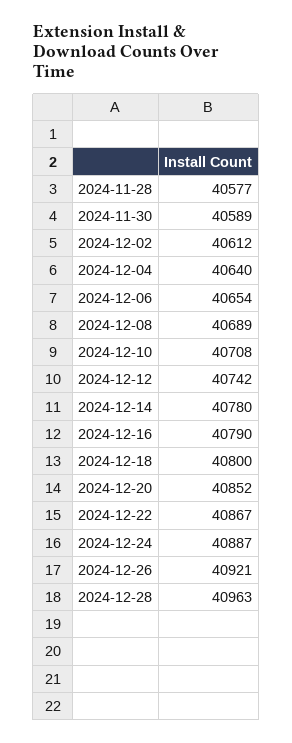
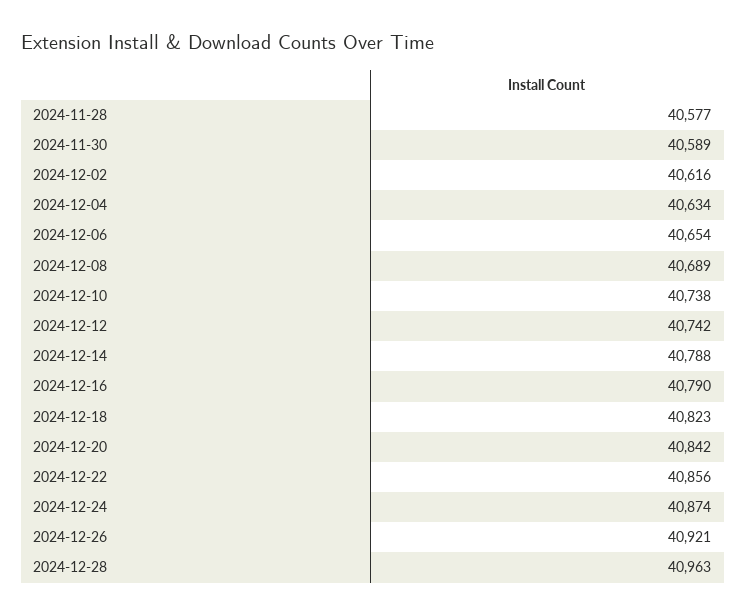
2024-12-02: 40612 -> 40616
2024-12-04: 40640 -> 40634
2024-12-10: 40708 -> 40738
2024-12-14: 40780 -> 40788
2024-12-18: 40800 -> 40823
2024-12-20: 40852 -> 40842
2024-12-22: 40867 -> 40856
2024-12-24: 40887 -> 40874

